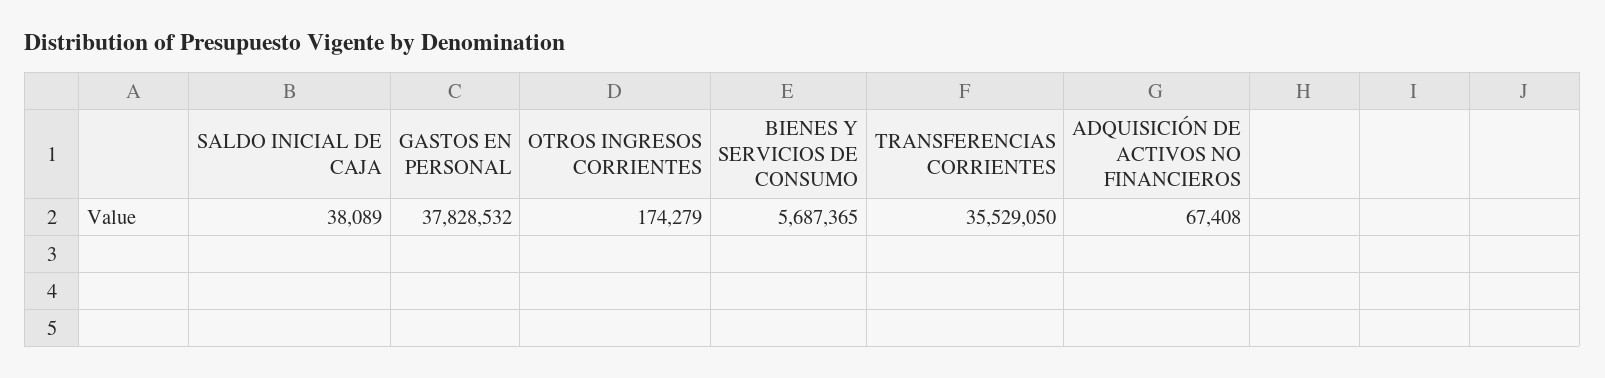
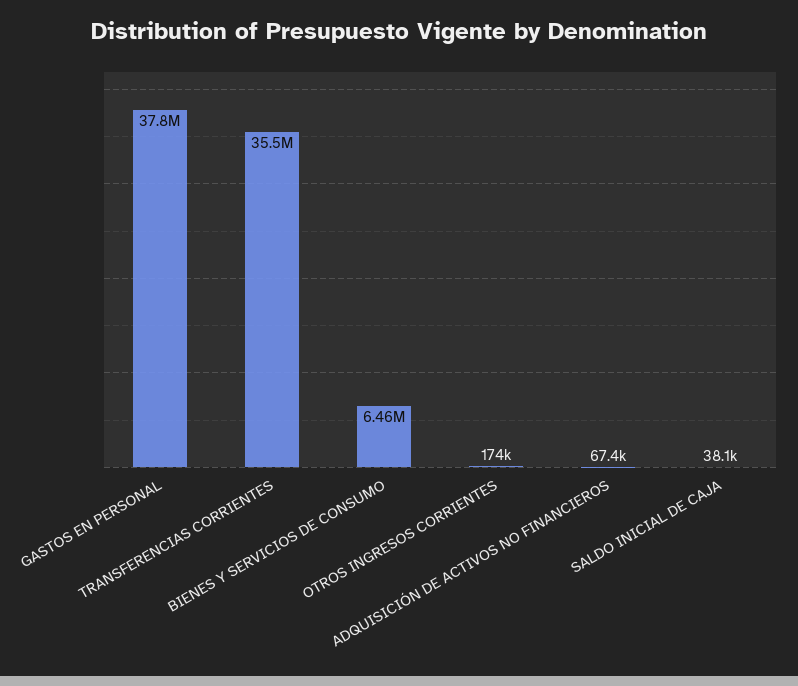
BIENES Y SERVICIOS DE CONSUMO: 5687365 -> 6460000

